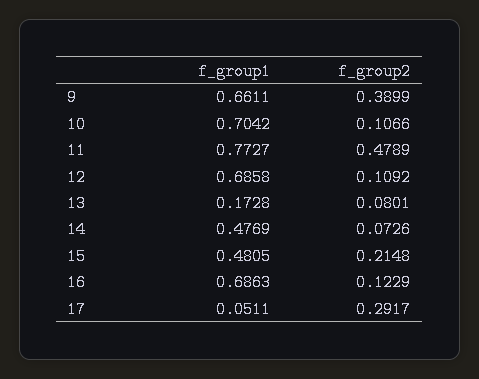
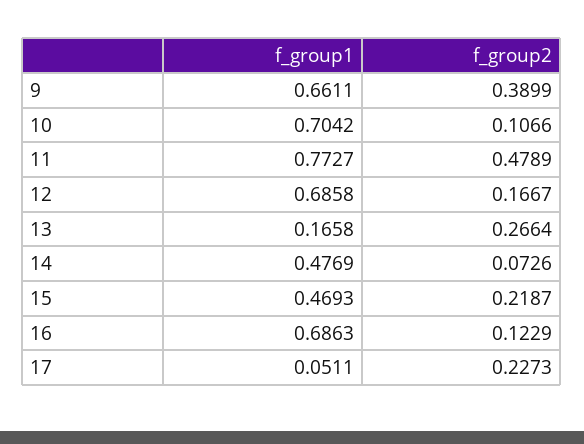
f_group2, 12: 0.1092 -> 0.1667
f_group1, 13: 0.1728 -> 0.1658
f_group2, 13: 0.0801 -> 0.2664
f_group1, 15: 0.4805 -> 0.4693
f_group2, 15: 0.2148 -> 0.2187
f_group2, 17: 0.2917 -> 0.2273

